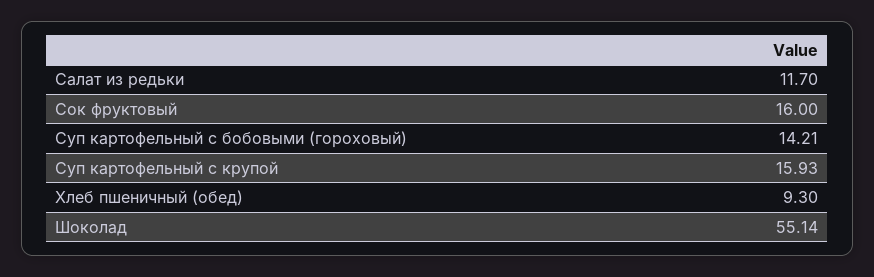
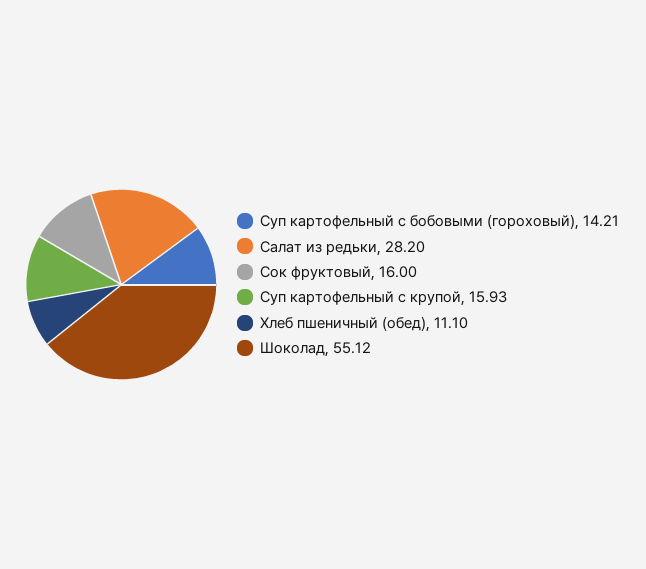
Салат из редьки: 11.7 -> 28.2
Хлеб пшеничный (обед): 9.3 -> 11.1
Шоколад: 55.14 -> 55.12

